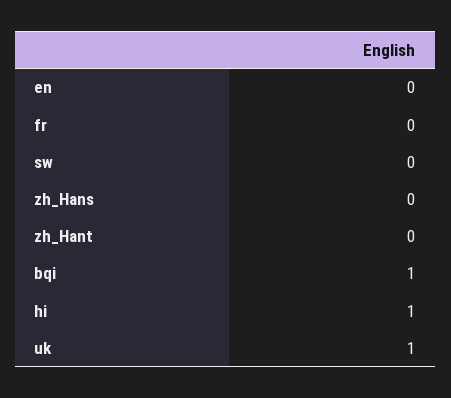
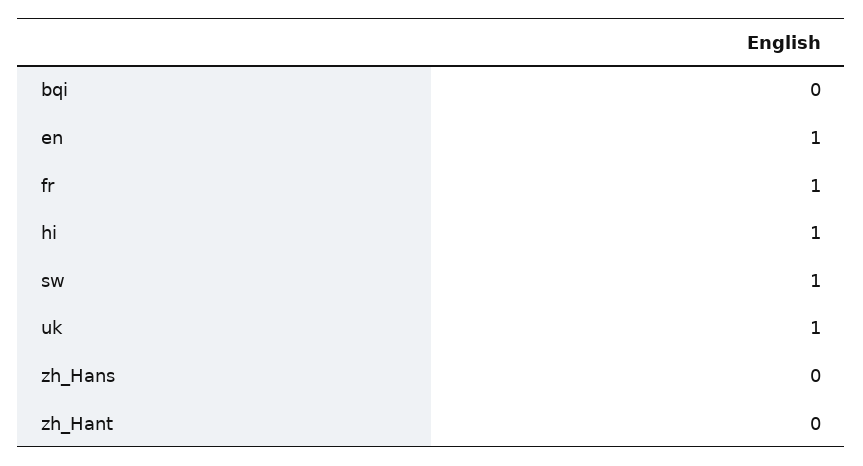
en: 0 -> 1
fr: 0 -> 1
sw: 0 -> 1
bqi: 1 -> 0

